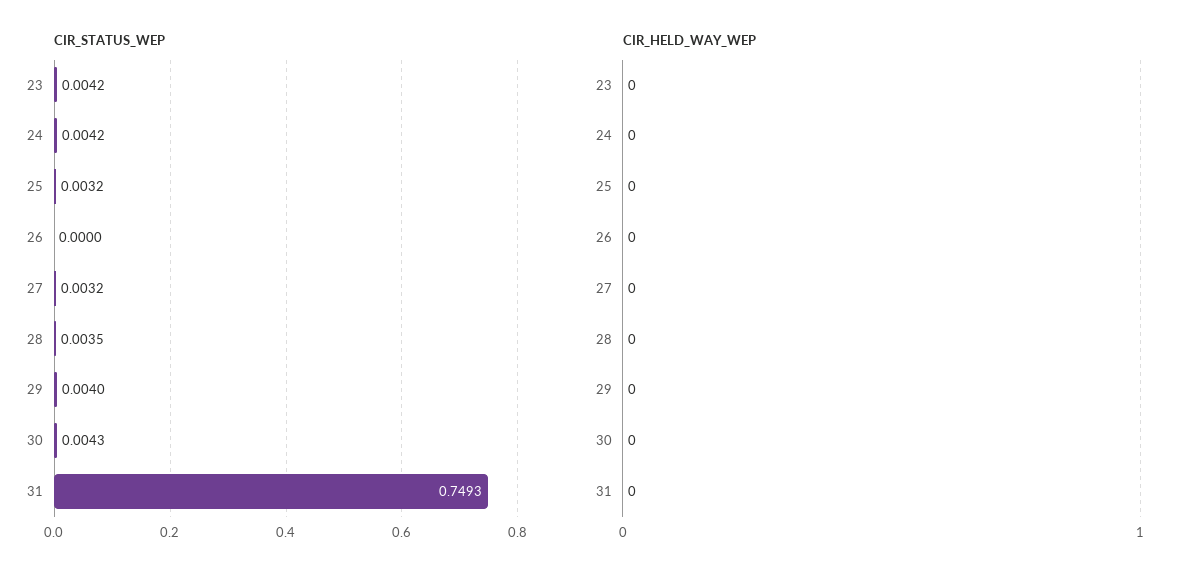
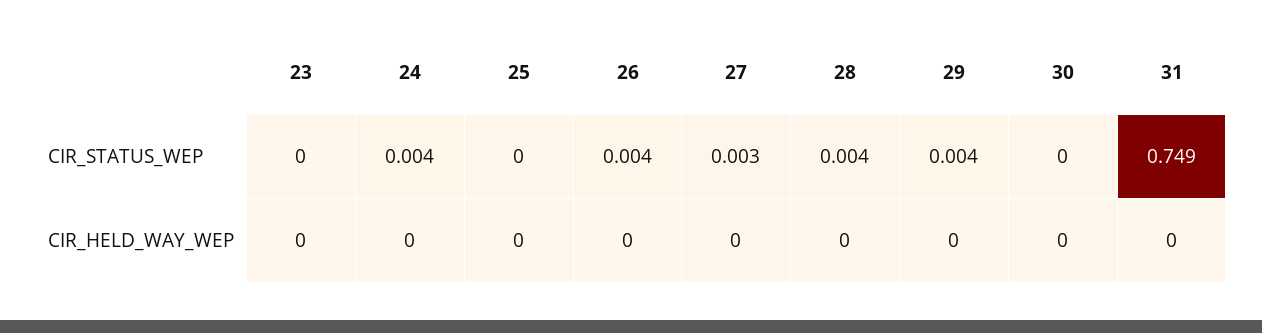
CIR_STATUS_WEP, 23: 0.0042 -> 0
CIR_STATUS_WEP, 25: 0.0032 -> 0
CIR_STATUS_WEP, 26: 0 -> 0.004
CIR_STATUS_WEP, 30: 0.0043 -> 0

